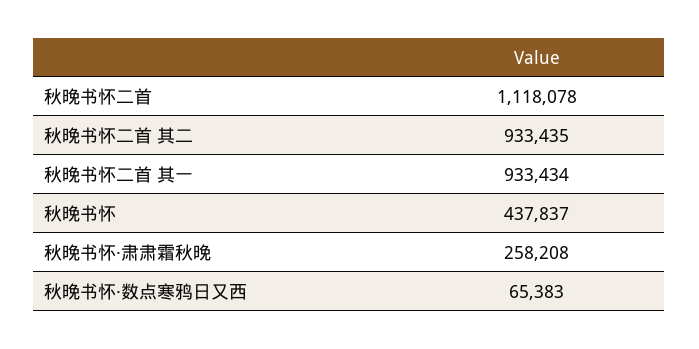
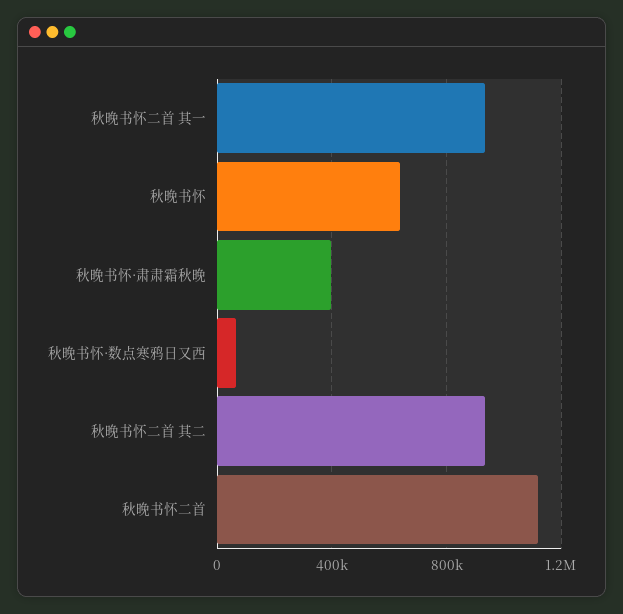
秋晚书怀: 437837 -> 650000
秋晚书怀·肃肃霜秋晚: 258208 -> 400000

